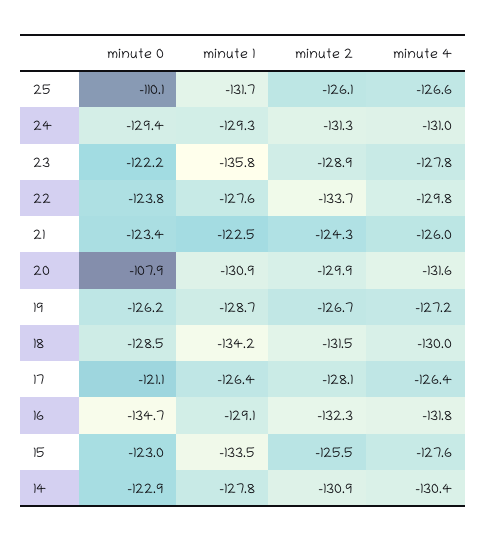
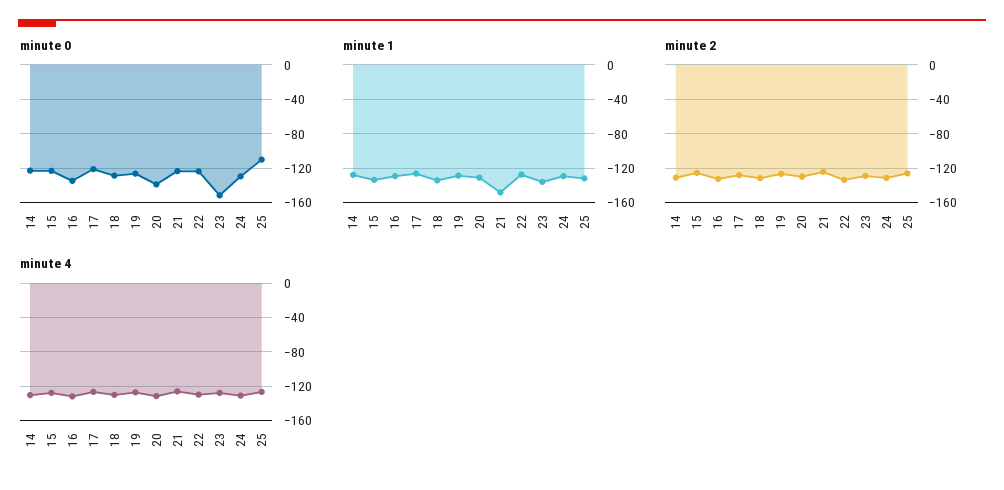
minute 0, 23: -122.2 -> -150
minute 1, 21: -122.5 -> -150
minute 0, 20: -107.9 -> -140

